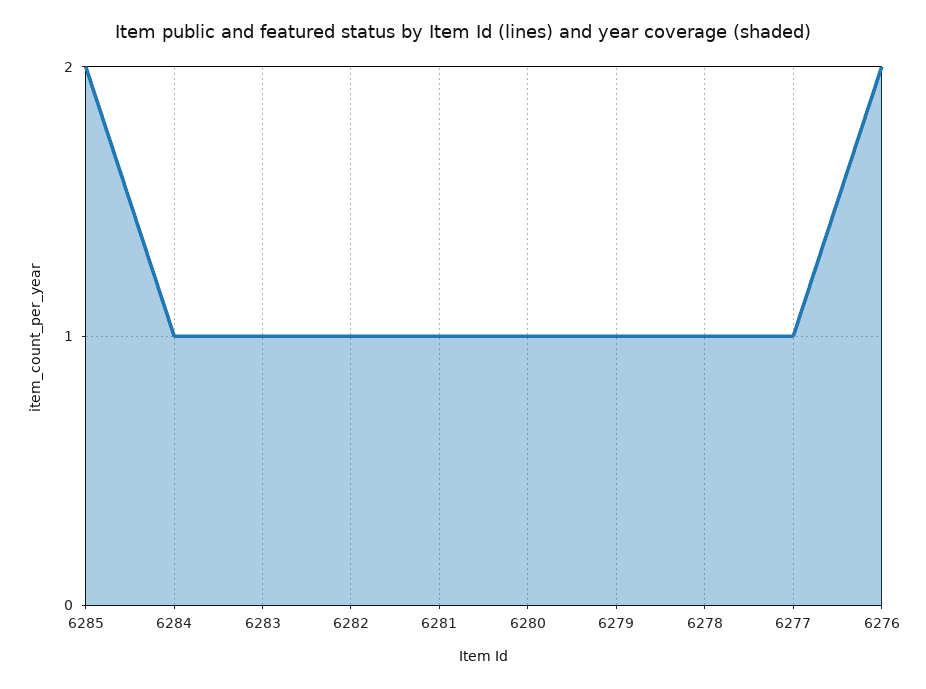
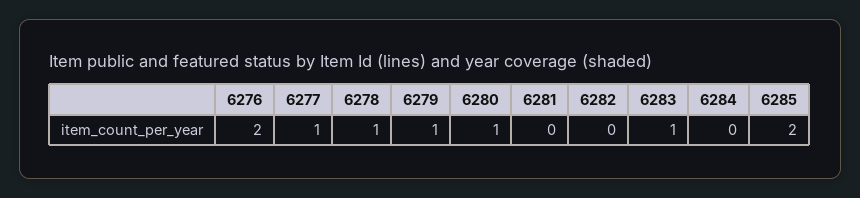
6284: 1 -> 0
6282: 1 -> 0
6281: 1 -> 0

